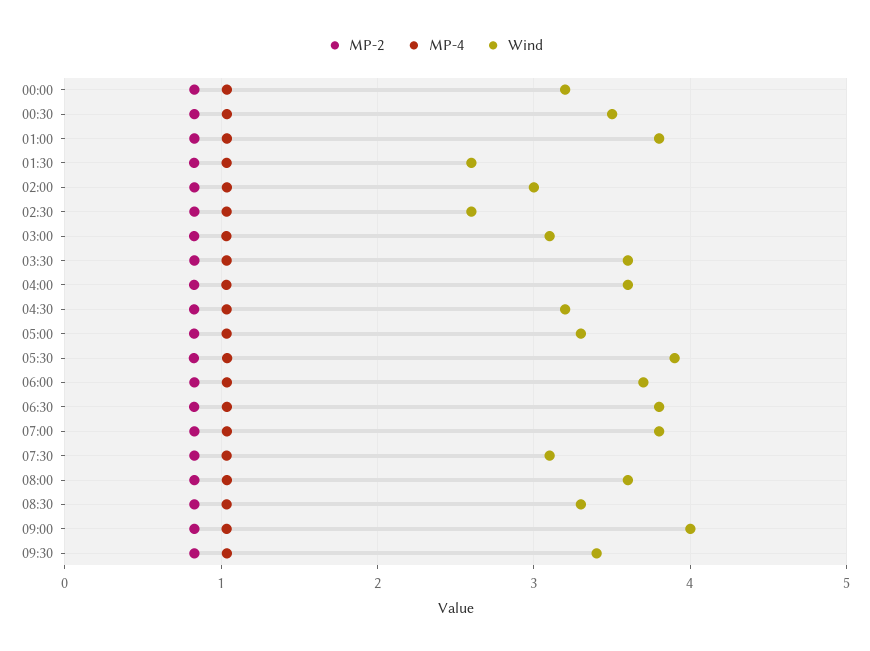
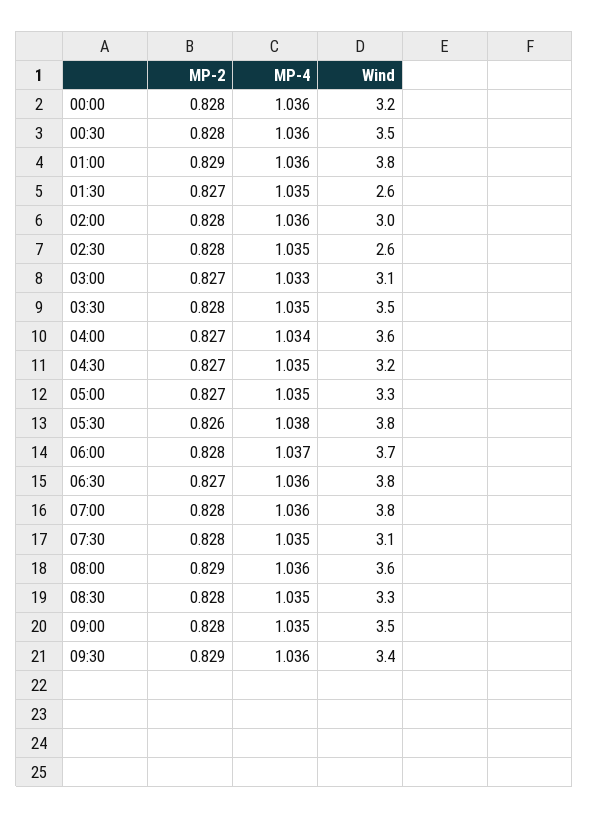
Wind, 03:30: 3.6 -> 3.5
Wind, 05:30: 3.9 -> 3.8
Wind, 09:00: 4 -> 3.5

